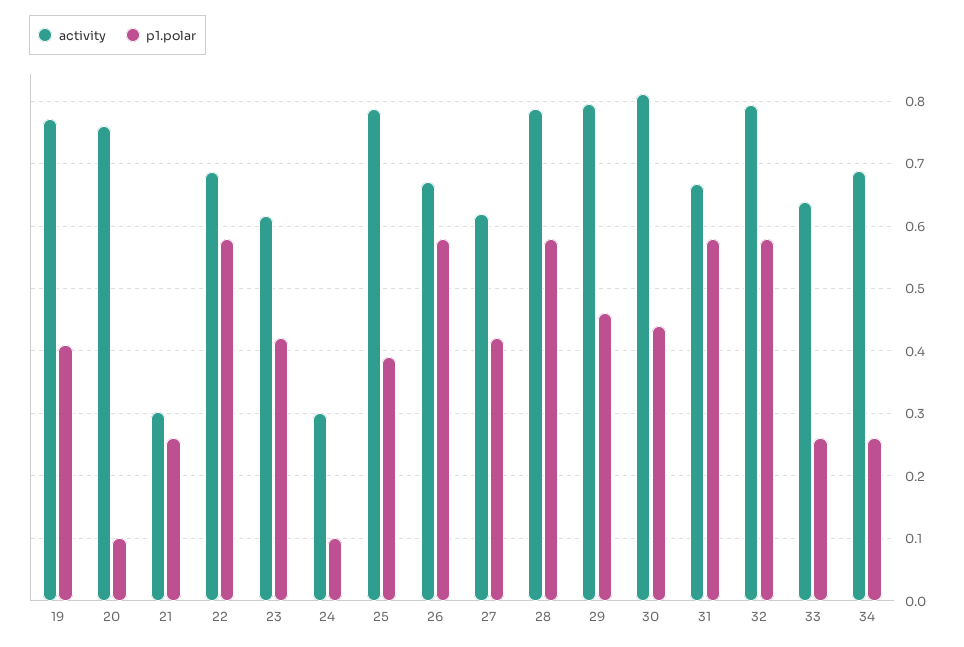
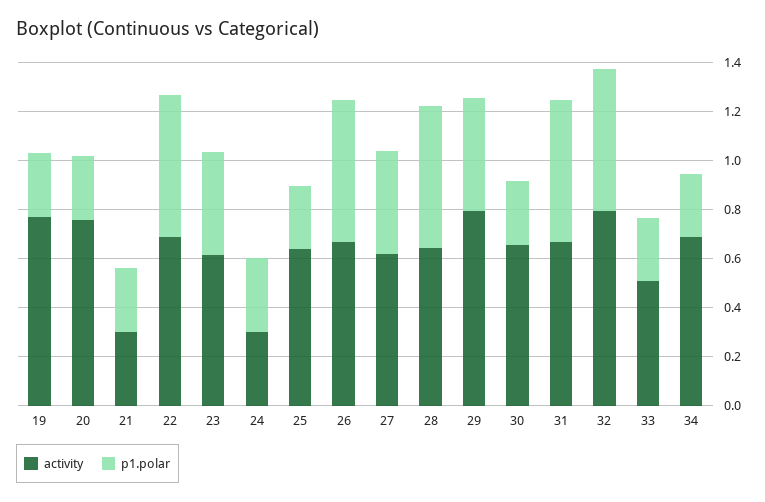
p1.polar, 19: 0.41 -> 0.25
p1.polar, 20: 0.1 -> 0.25
p1.polar, 24: 0.1 -> 0.3
activity, 25: 0.79 -> 0.65
p1.polar, 25: 0.39 -> 0.25
activity, 28: 0.79 -> 0.65
activity, 30: 0.81 -> 0.65
p1.polar, 30: 0.44 -> 0.25
activity, 33: 0.64 -> 0.5

